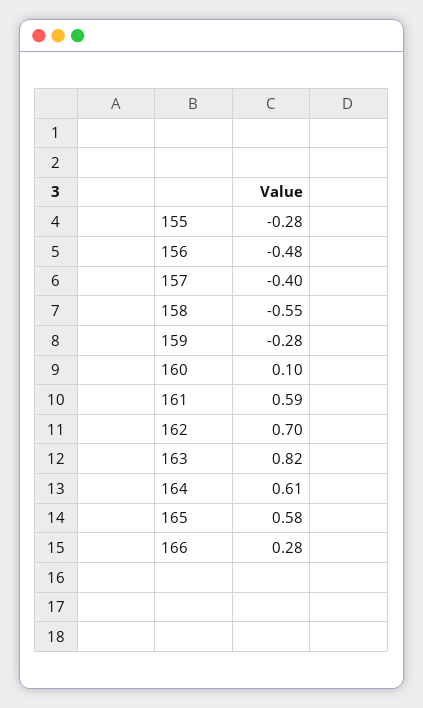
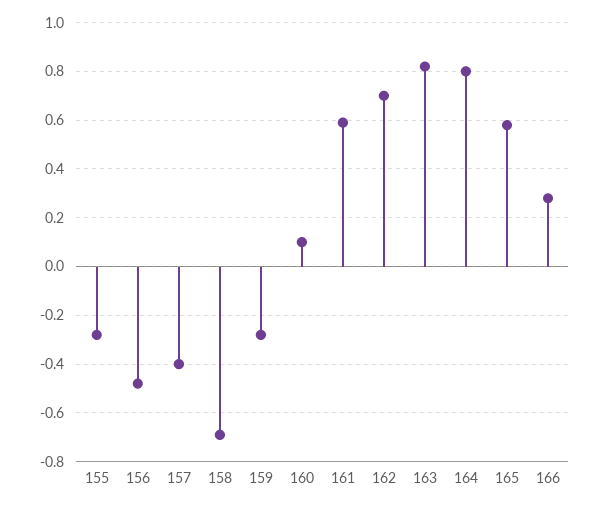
158: -0.55 -> -0.7
164: 0.61 -> 0.8

